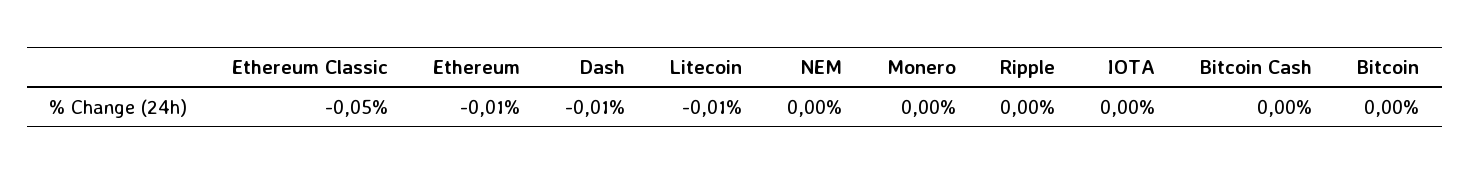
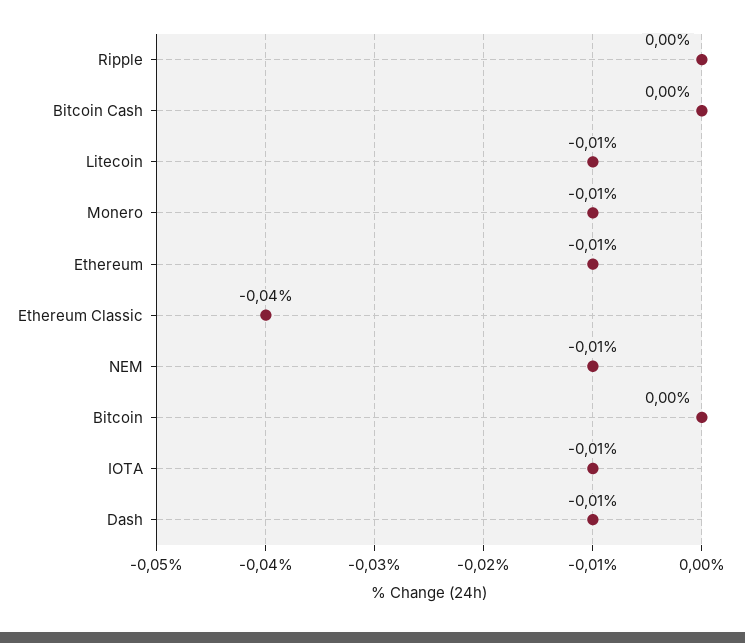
Ethereum Classic: -0.05 -> -0.04
NEM: 0 -> -0.01
Monero: 0 -> -0.01
IOTA: 0 -> -0.01

